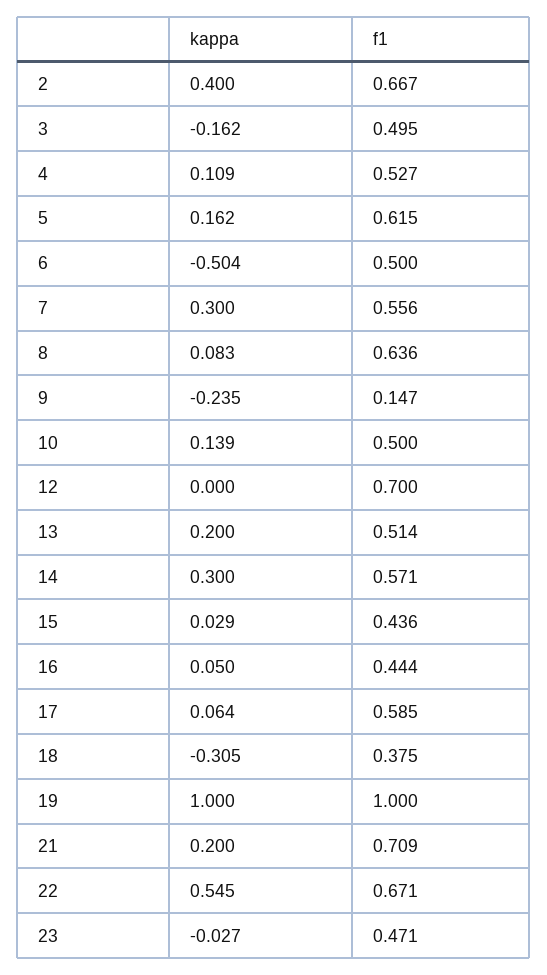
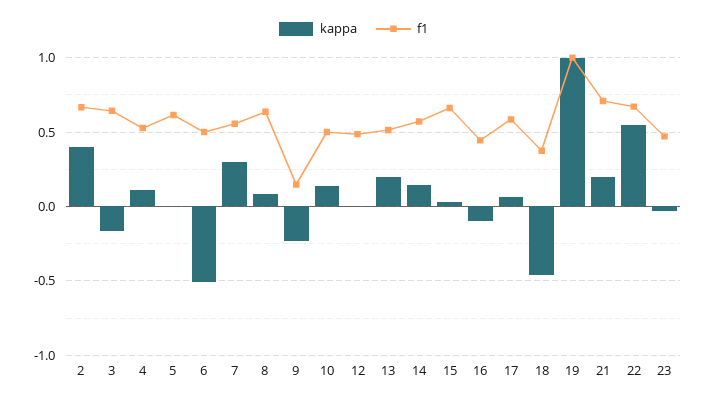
f1, 3: 0.495 -> 0.65
kappa, 5: 0.162 -> 0
f1, 12: 0.7 -> 0.5
kappa, 14: 0.3 -> 0.15
f1, 15: 0.436 -> 0.65
kappa, 16: 0.05 -> -0.1
kappa, 18: -0.305 -> -0.45

